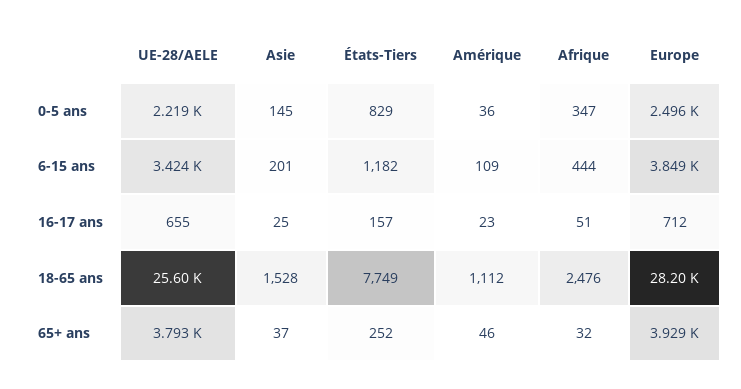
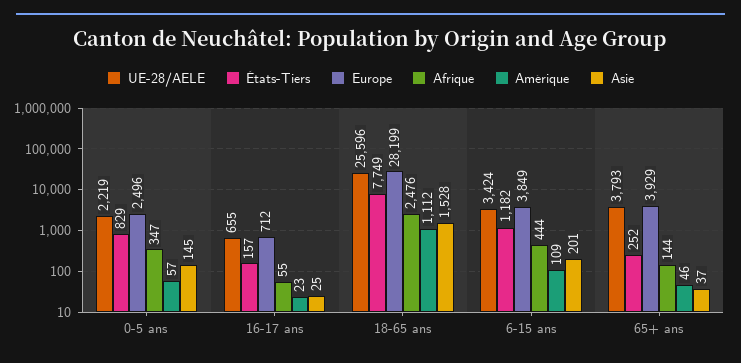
Amérique, 0-5 ans: 36 -> 57
Afrique, 16-17 ans: 51 -> 55
Afrique, 65+ ans: 32 -> 144

